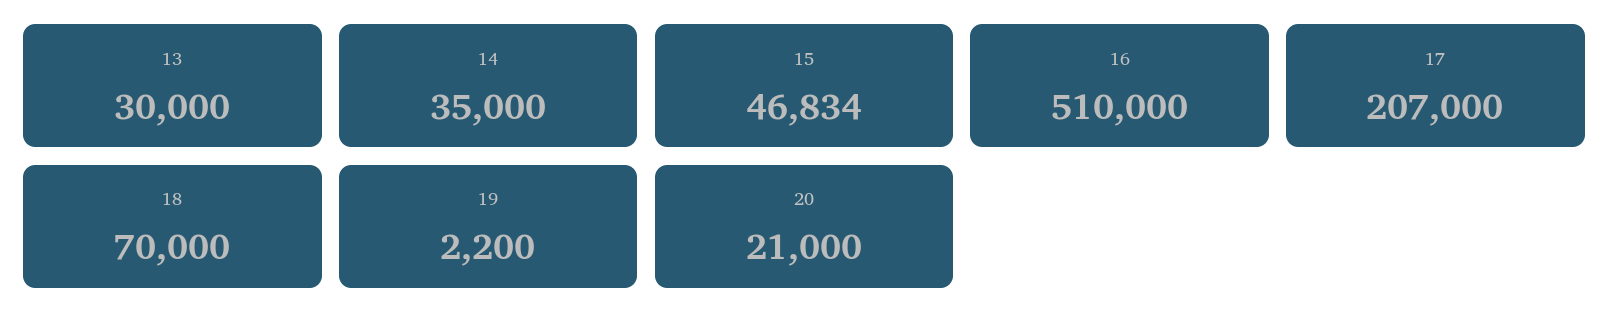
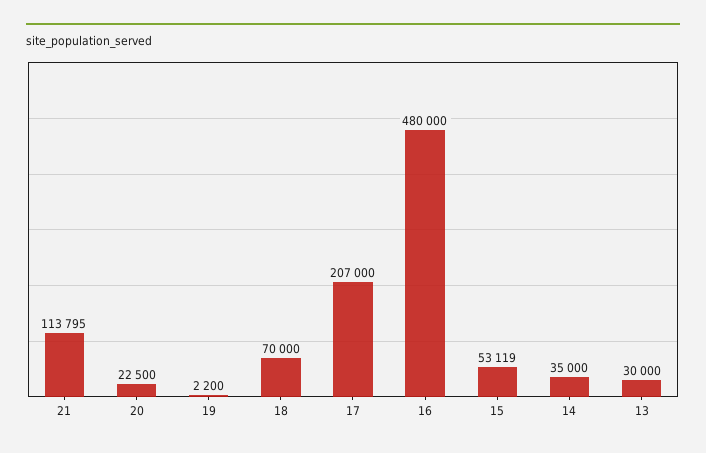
15: 46834 -> 53119
16: 510000 -> 480000
20: 21000 -> 22500
21: none -> 113795

